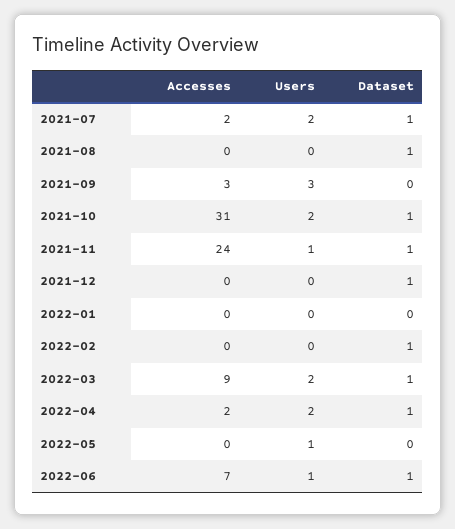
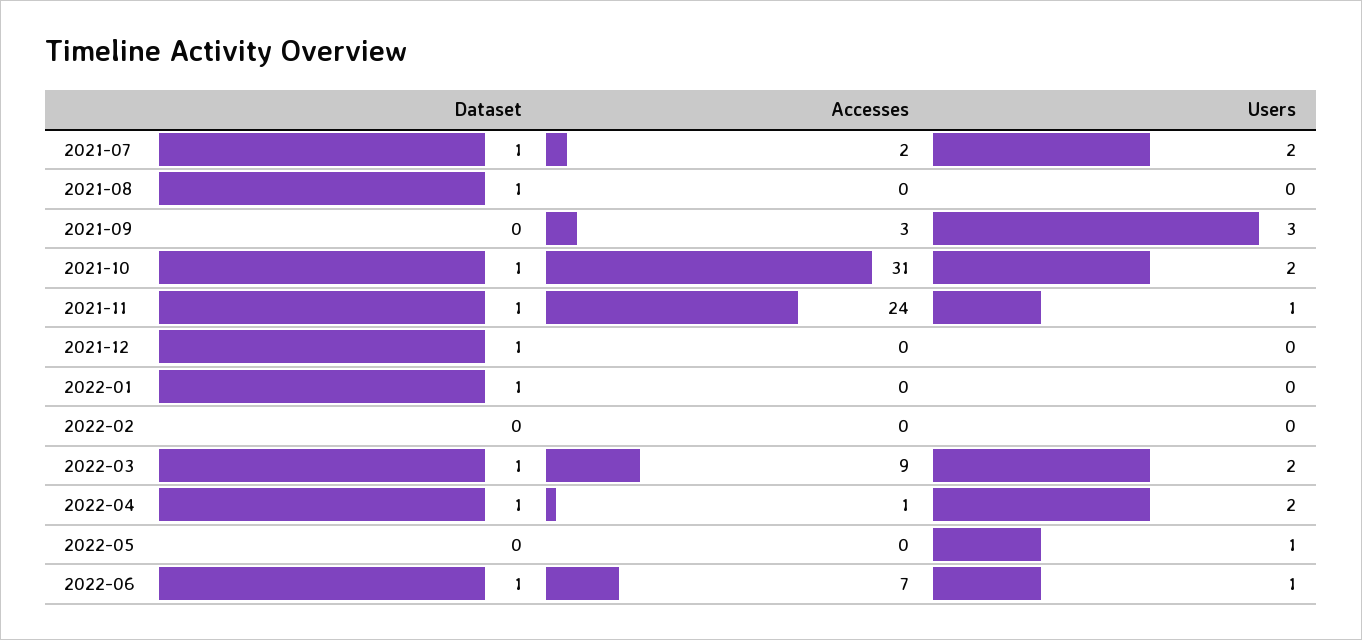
Dataset, 2022-01: 0 -> 1
Dataset, 2022-02: 1 -> 0
Accesses, 2022-04: 2 -> 1

